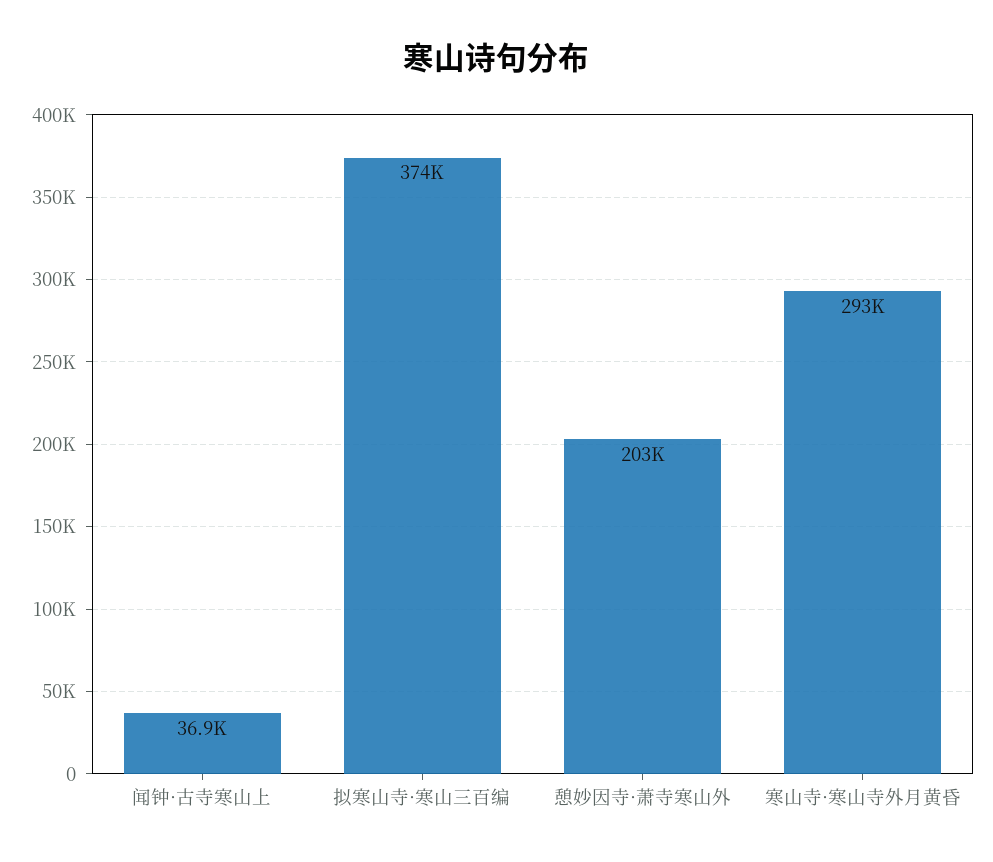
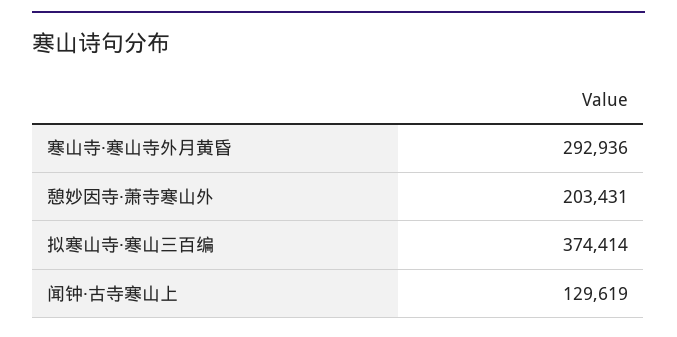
闻钟·古寺寒山上: 36900 -> 129619

